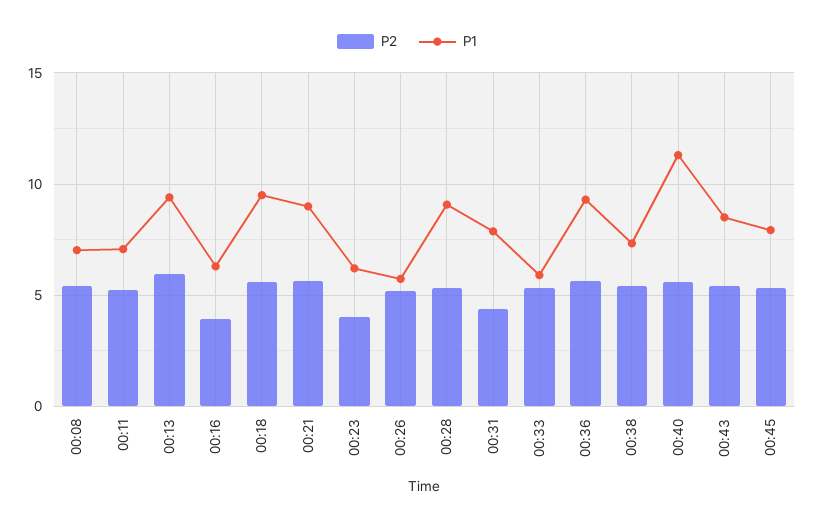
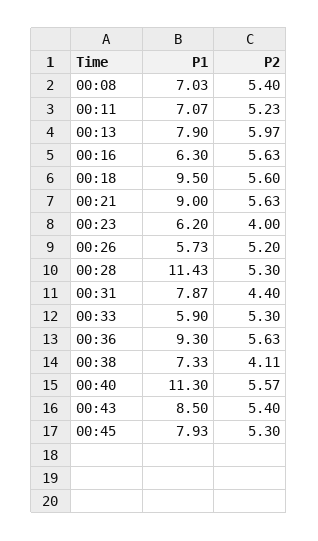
P1, 00:13: 9.5 -> 7.9
P2, 00:16: 4 -> 5.63
P1, 00:28: 9 -> 11.43
P2, 00:38: 5.5 -> 4.11

